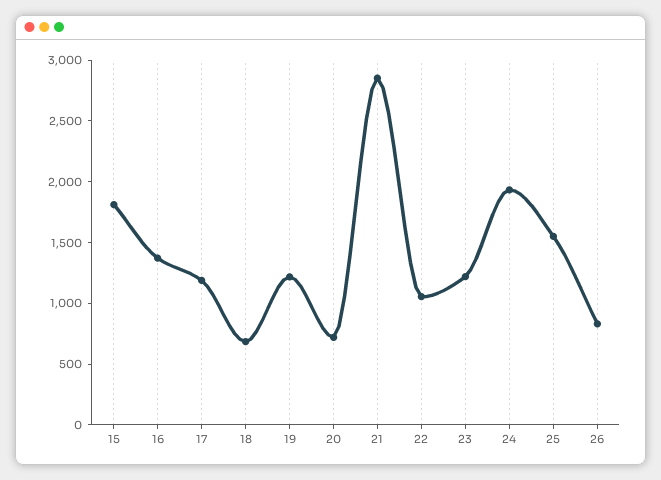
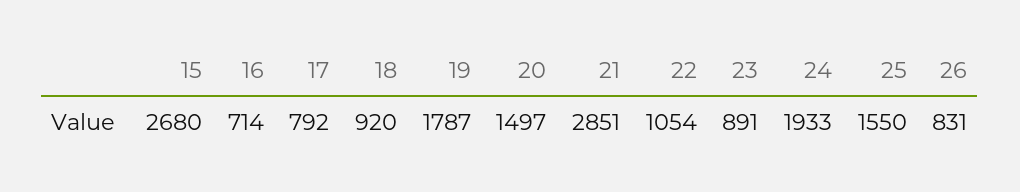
15: 1800 -> 2680
16: 1400 -> 714
17: 1200 -> 792
18: 700 -> 920
19: 1200 -> 1787
20: 700 -> 1497
23: 1200 -> 891

